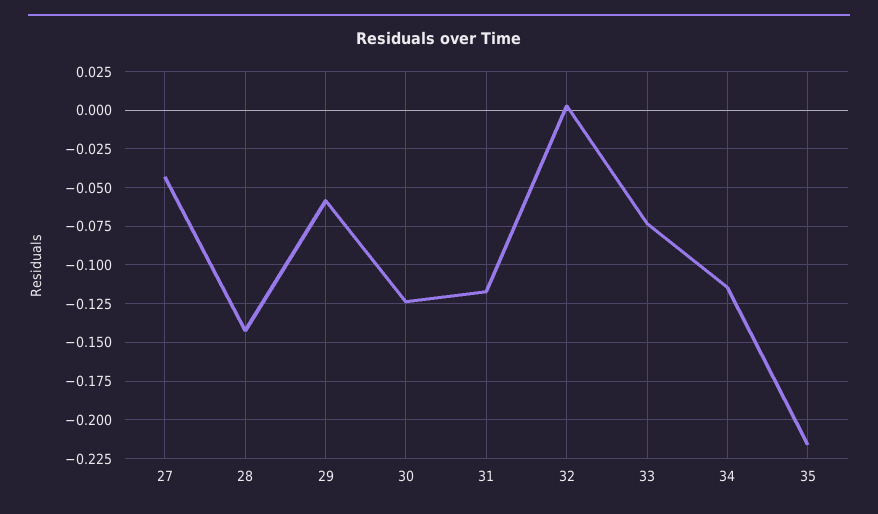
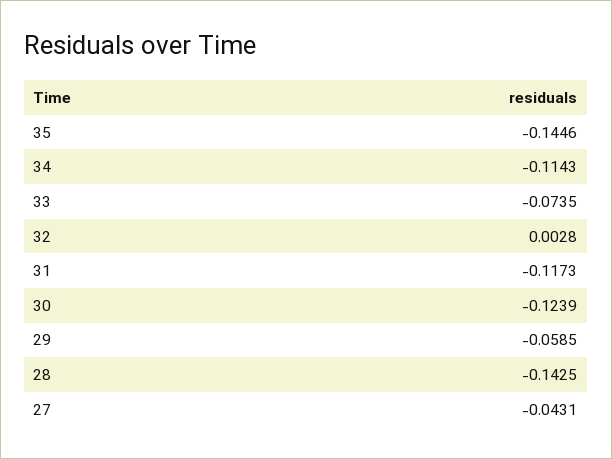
35: -0.215 -> -0.1446

